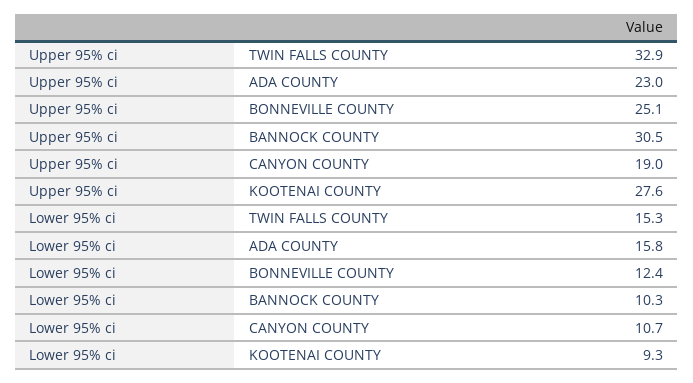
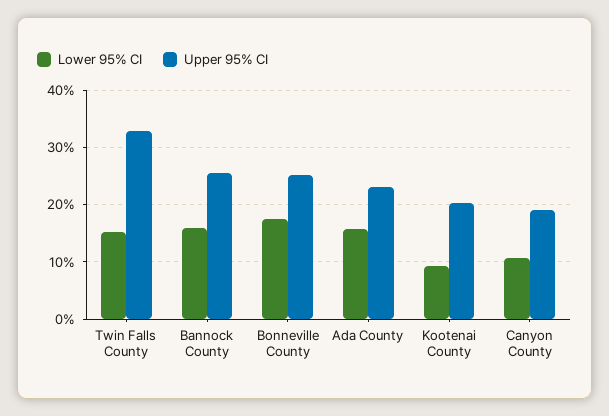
Upper 95% ci, BANNOCK COUNTY: 30.5 -> 26
Upper 95% ci, KOOTENAI COUNTY: 27.6 -> 20
Lower 95% ci, BONNEVILLE COUNTY: 12.4 -> 18
Lower 95% ci, BANNOCK COUNTY: 10.3 -> 16

